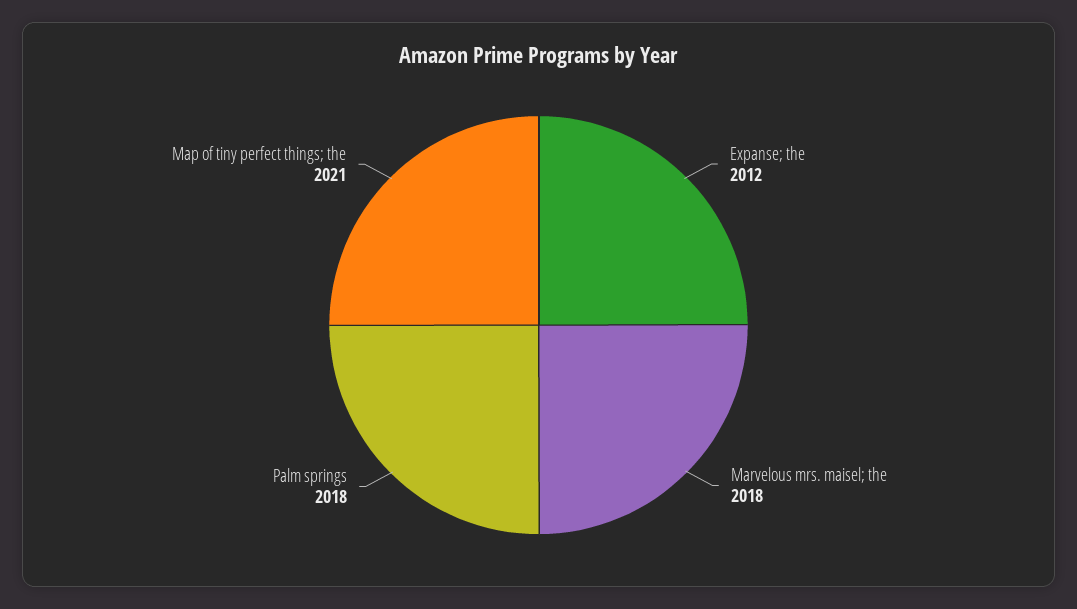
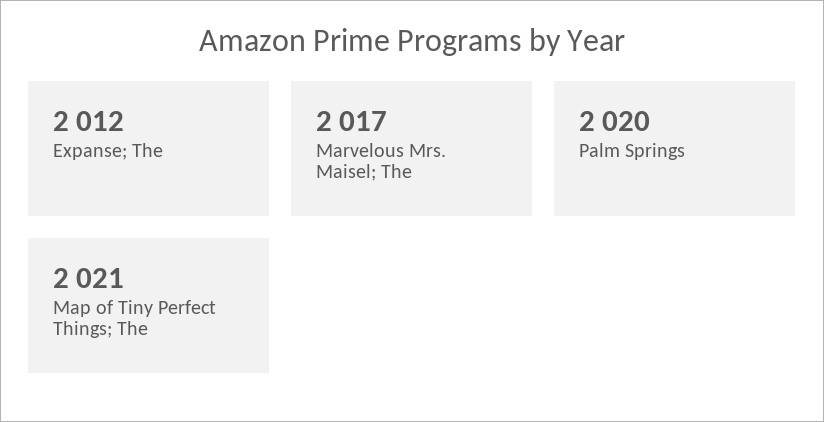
Marvelous mrs. maisel; the: 2018 -> 2017
Palm springs: 2018 -> 2020

